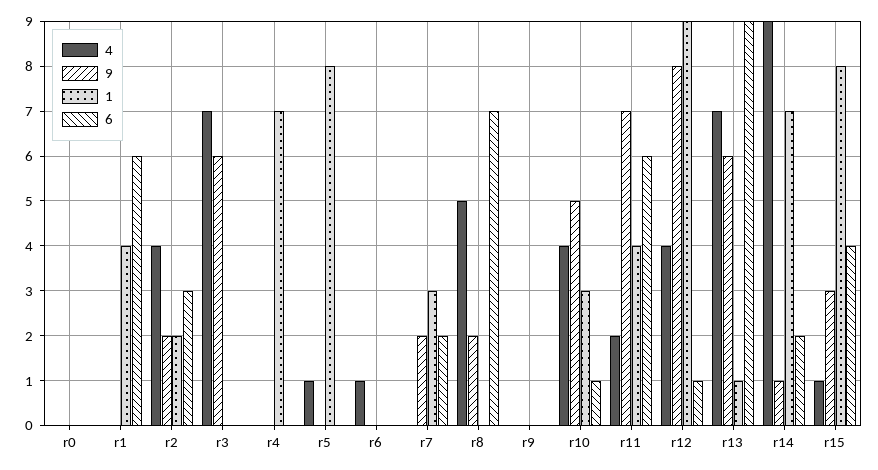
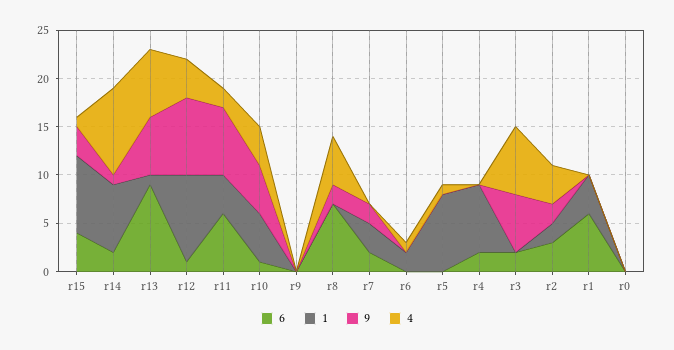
6, r3: 0 -> 2
6, r4: 0 -> 2
1, r6: 0 -> 2
1, r10: 3 -> 5

